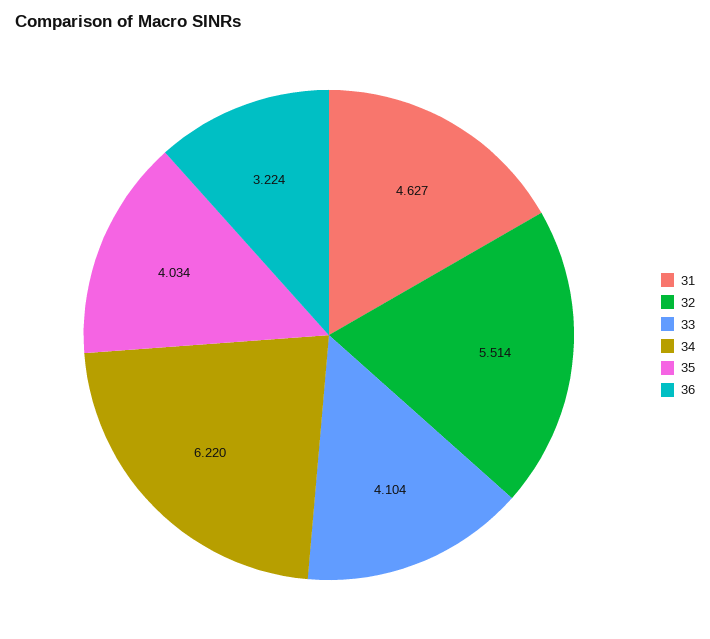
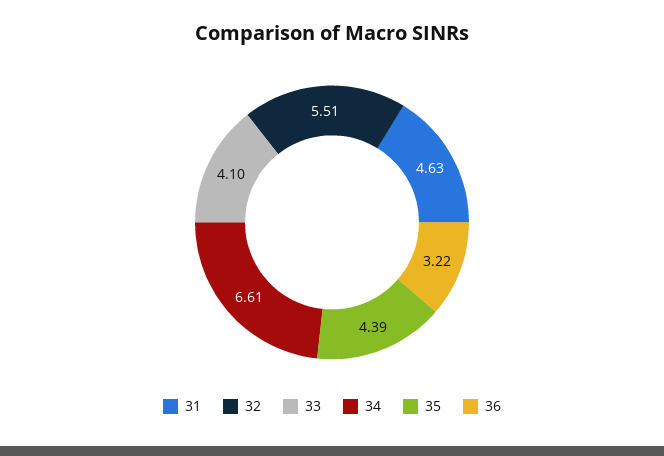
34: 6.22 -> 6.61
35: 4.034 -> 4.39

